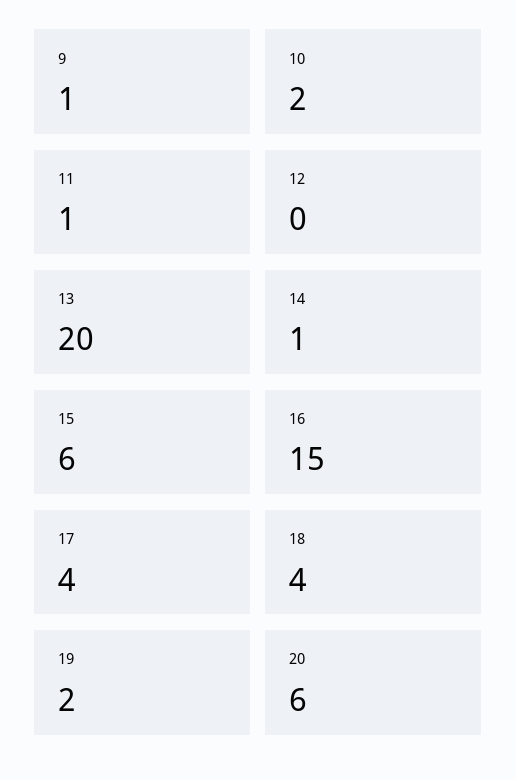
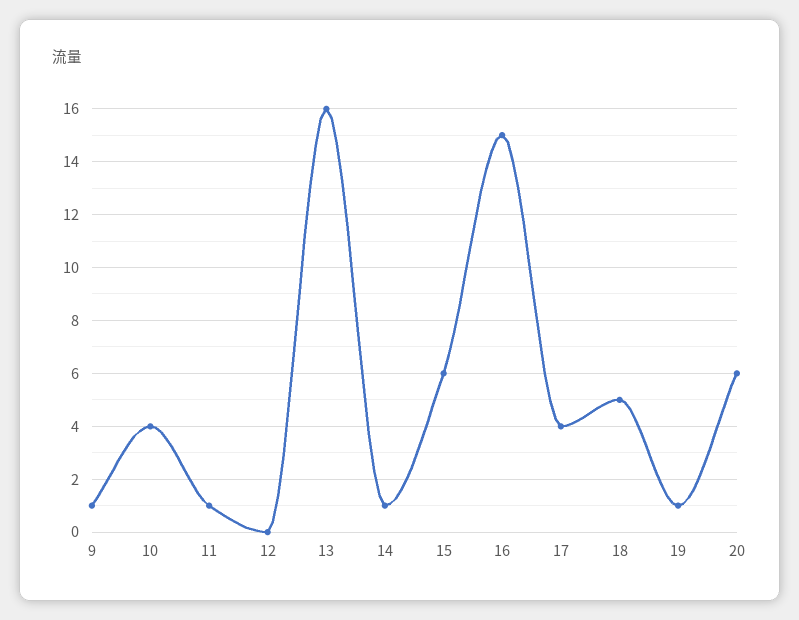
10: 2 -> 4
13: 20 -> 16
18: 4 -> 5
19: 2 -> 1

